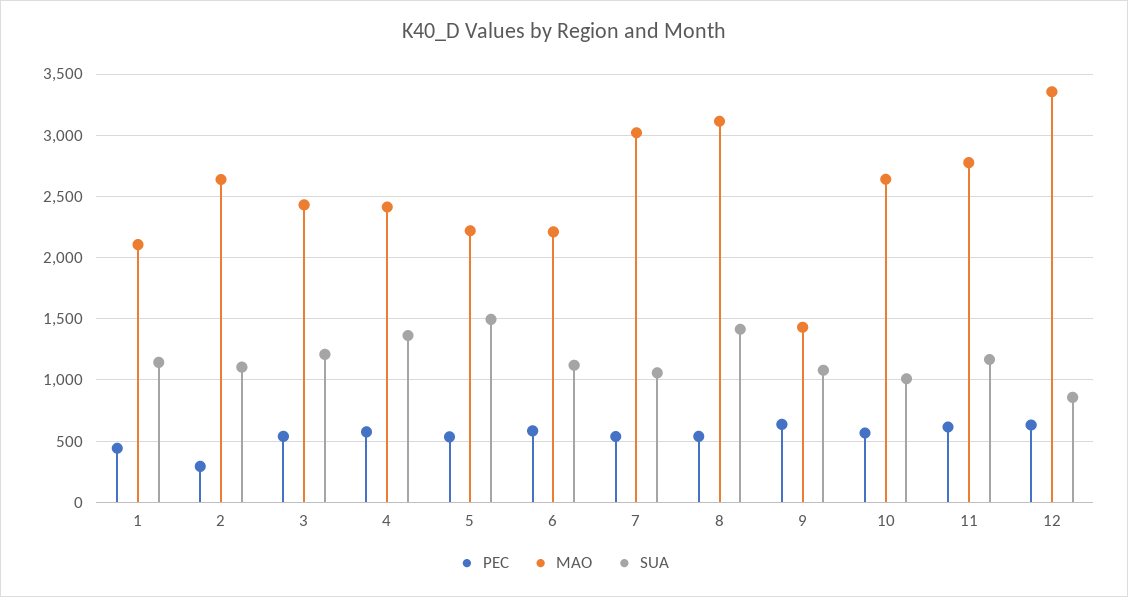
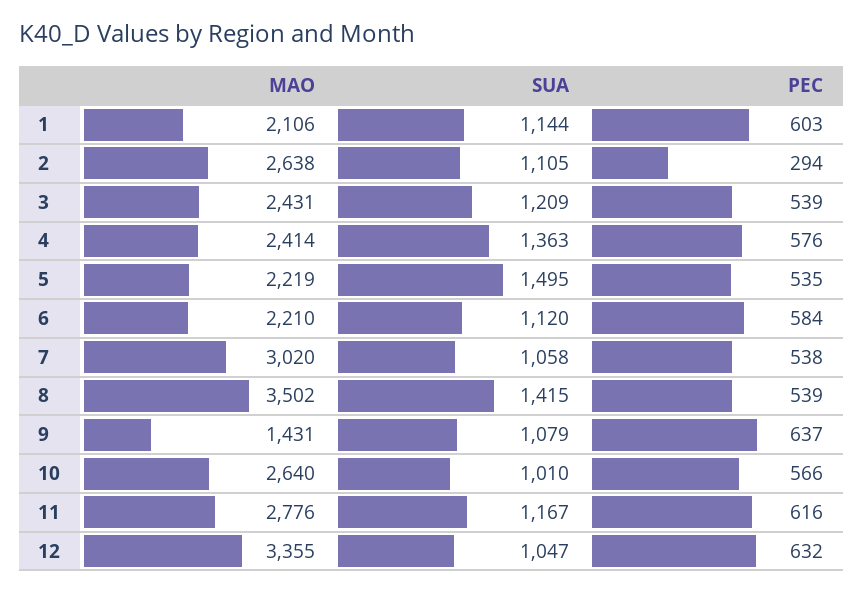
PEC, 1: 450 -> 603
MAO, 8: 3100 -> 3502
SUA, 12: 850 -> 1047

